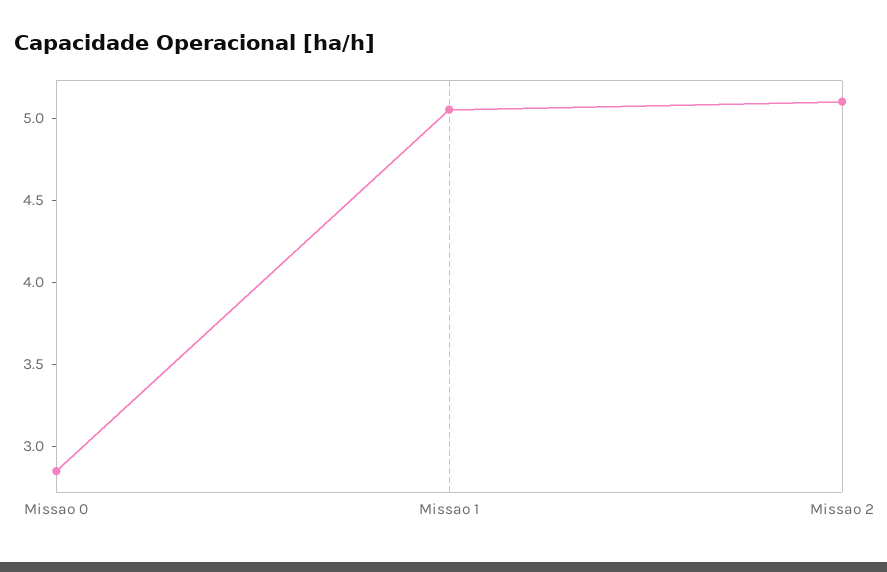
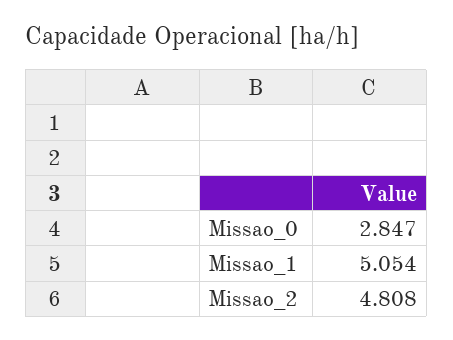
Missao 2: 5.1 -> 4.808

